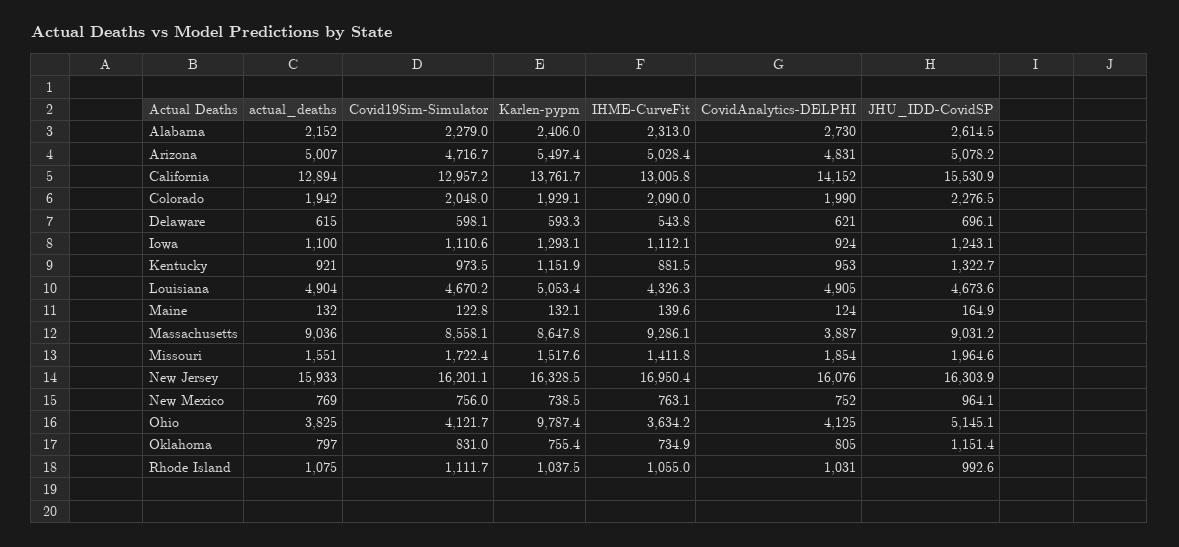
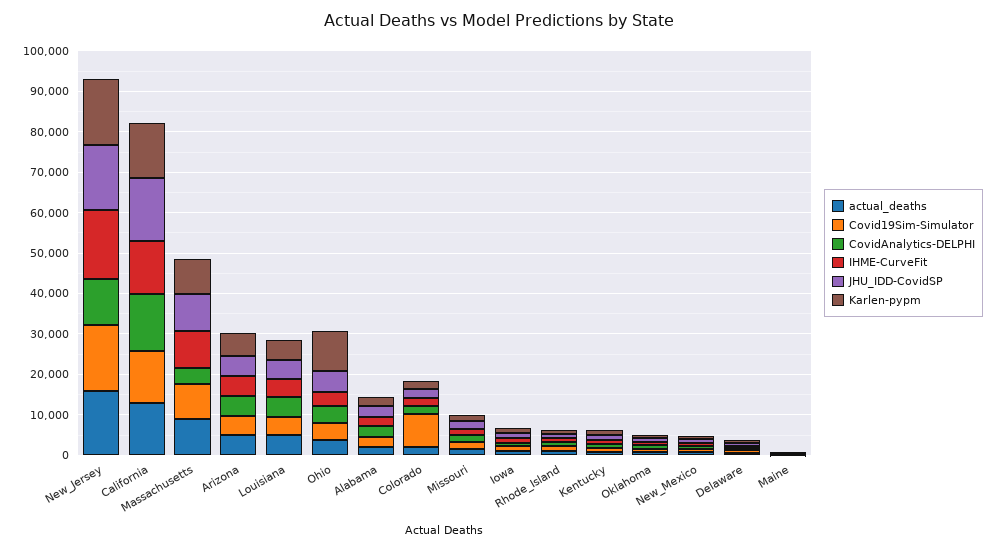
Covid19Sim-Simulator, Colorado: 2048 -> 8000
CovidAnalytics-DELPHI, New Jersey: 16076 -> 12000

